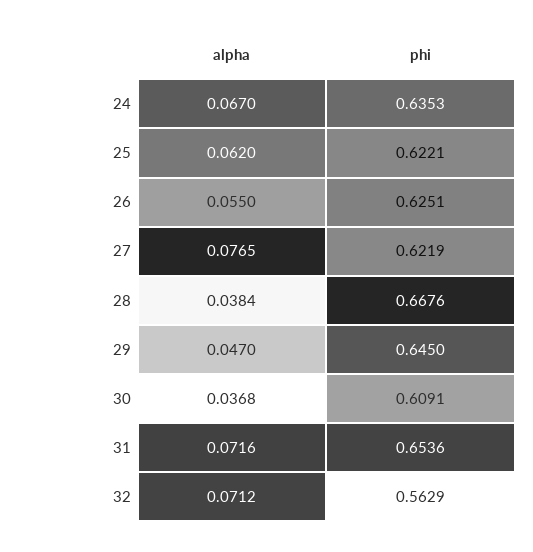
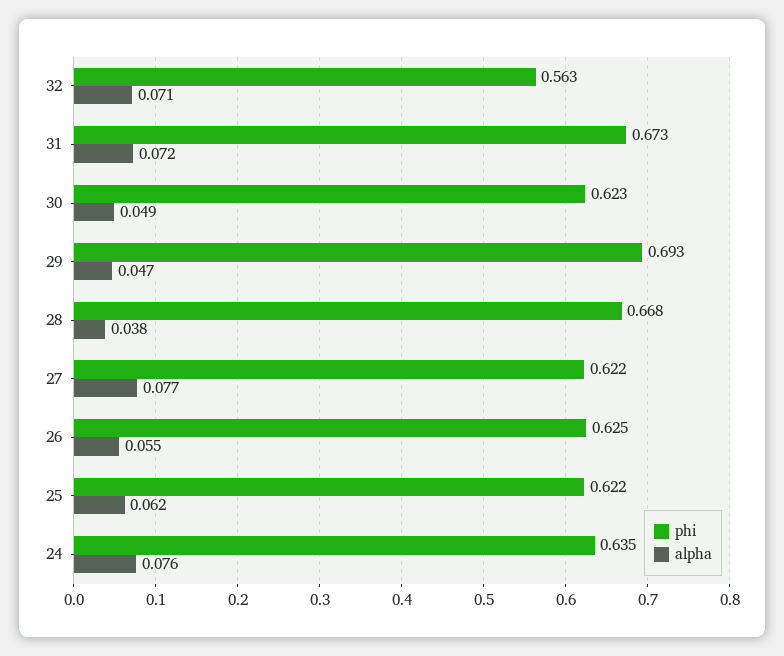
alpha, 24: 0.067 -> 0.076
phi, 29: 0.645 -> 0.693
alpha, 30: 0.0368 -> 0.049
phi, 30: 0.6091 -> 0.623
phi, 31: 0.6536 -> 0.673

